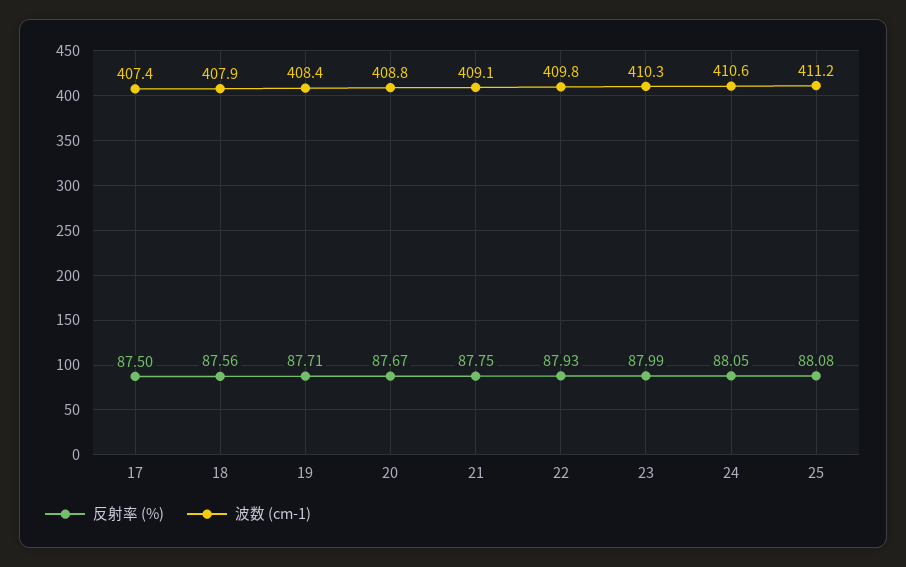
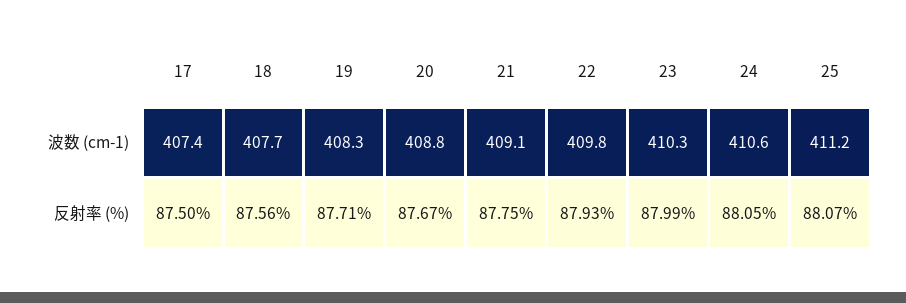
波数 (cm-1), 18: 407.9 -> 407.7
波数 (cm-1), 19: 408.4 -> 408.3
反射率 (%), 25: 88.08 -> 88.07

